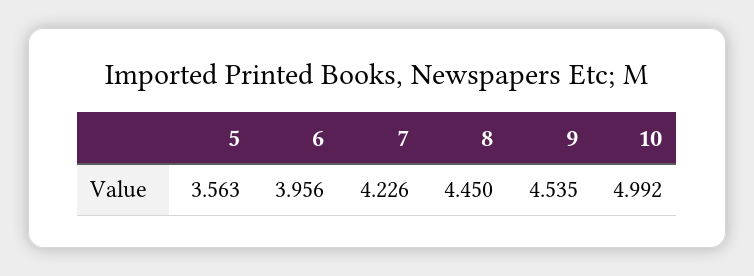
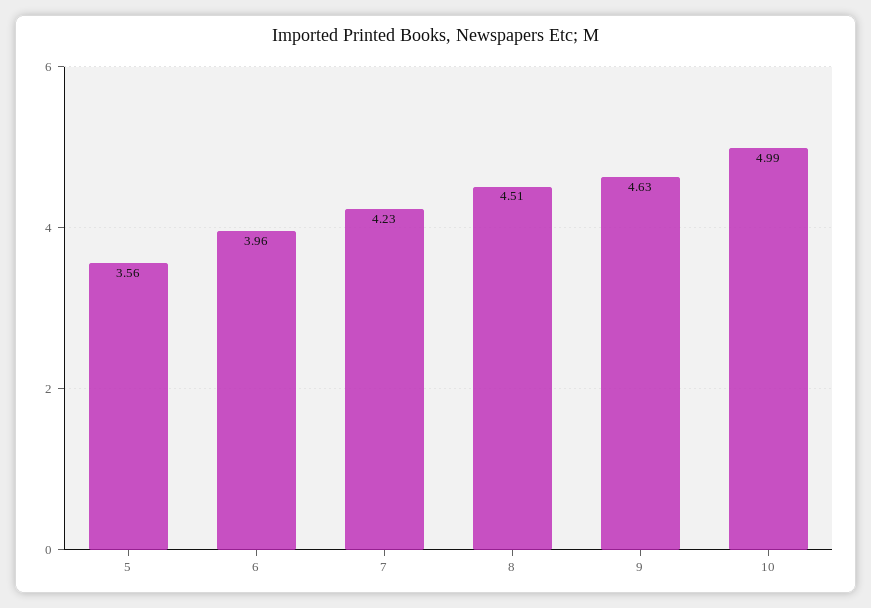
8: 4.45 -> 4.51
9: 4.535 -> 4.63

